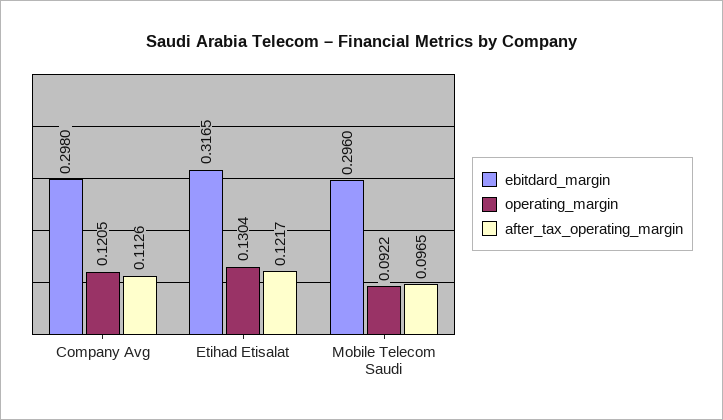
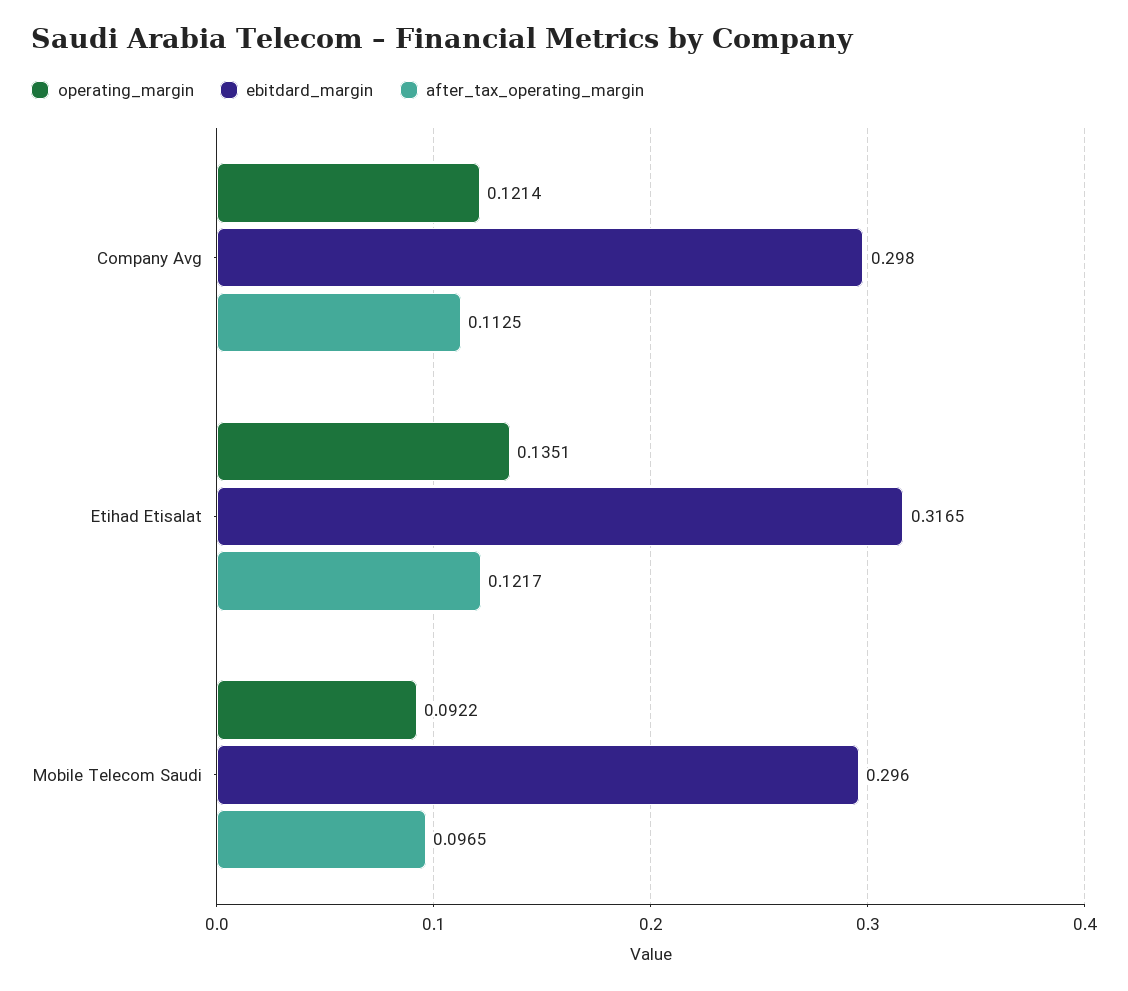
operating_margin, Company Avg: 0.1205 -> 0.1214
after_tax_operating_margin, Company Avg: 0.1126 -> 0.1125
operating_margin, Etihad Etisalat: 0.1304 -> 0.1351

